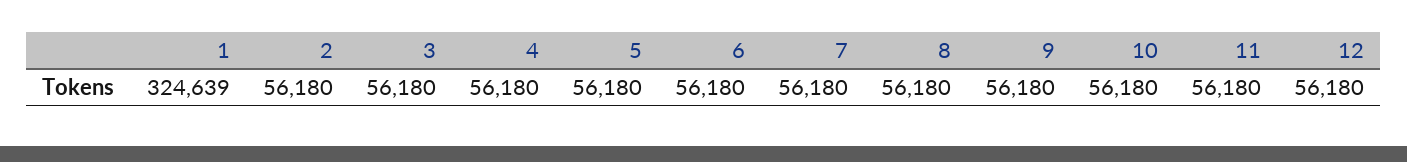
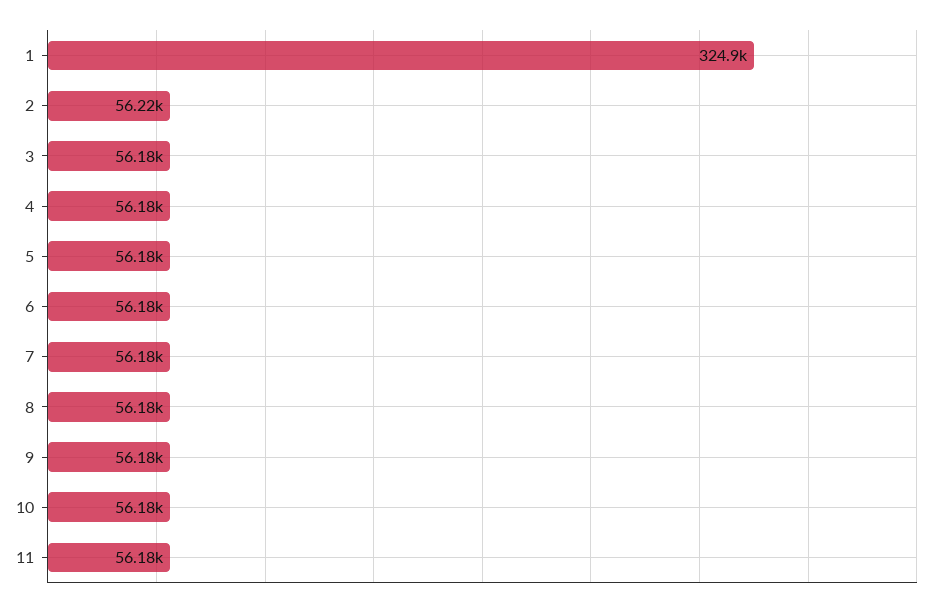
1: 324639 -> 324900
2: 56180 -> 56220
12: 56180 -> none

